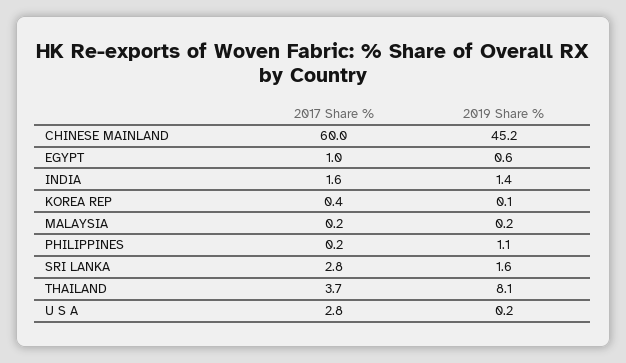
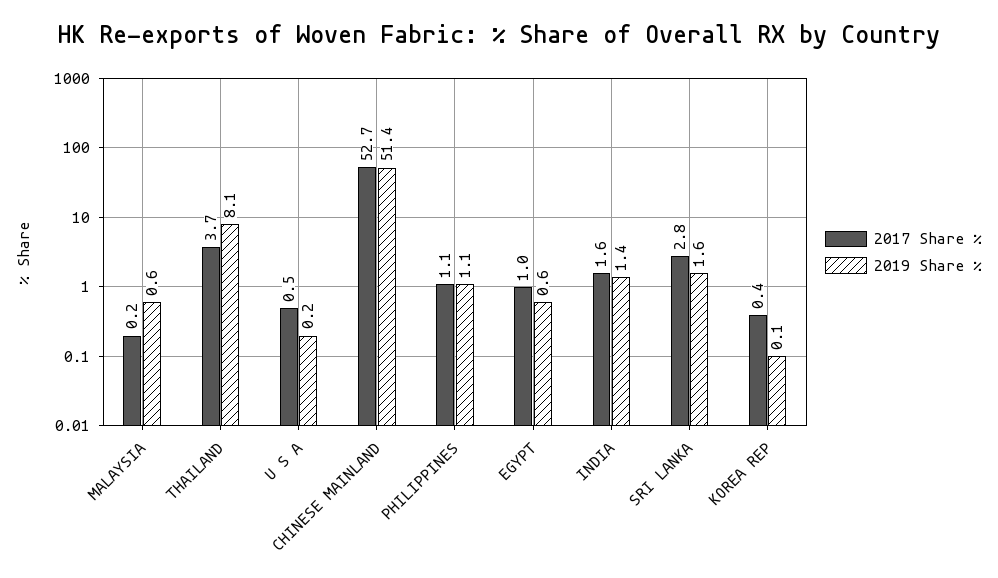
2017 Share %, CHINESE MAINLAND: 60 -> 52.7
2019 Share %, CHINESE MAINLAND: 45.2 -> 51.4
2019 Share %, MALAYSIA: 0.2 -> 0.6
2017 Share %, PHILIPPINES: 0.2 -> 1.1
2017 Share %, U S A: 2.8 -> 0.5

